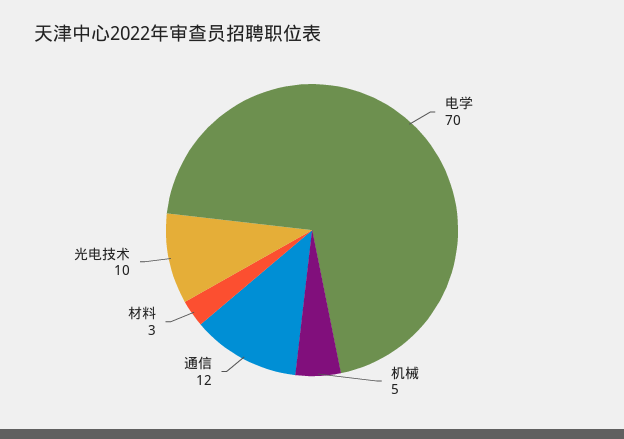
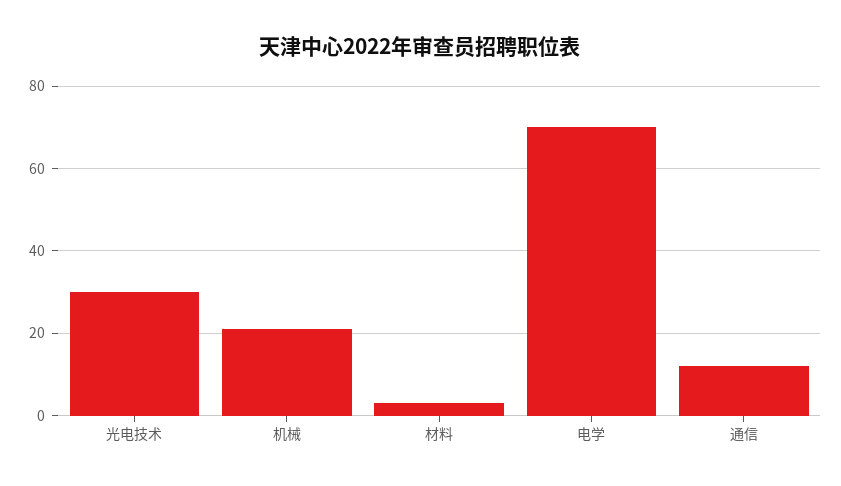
机械: 5 -> 20
光电技术: 10 -> 30

